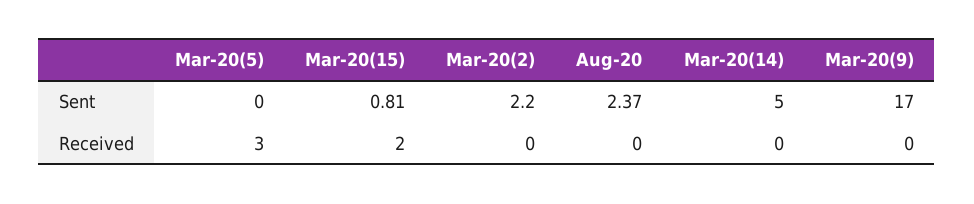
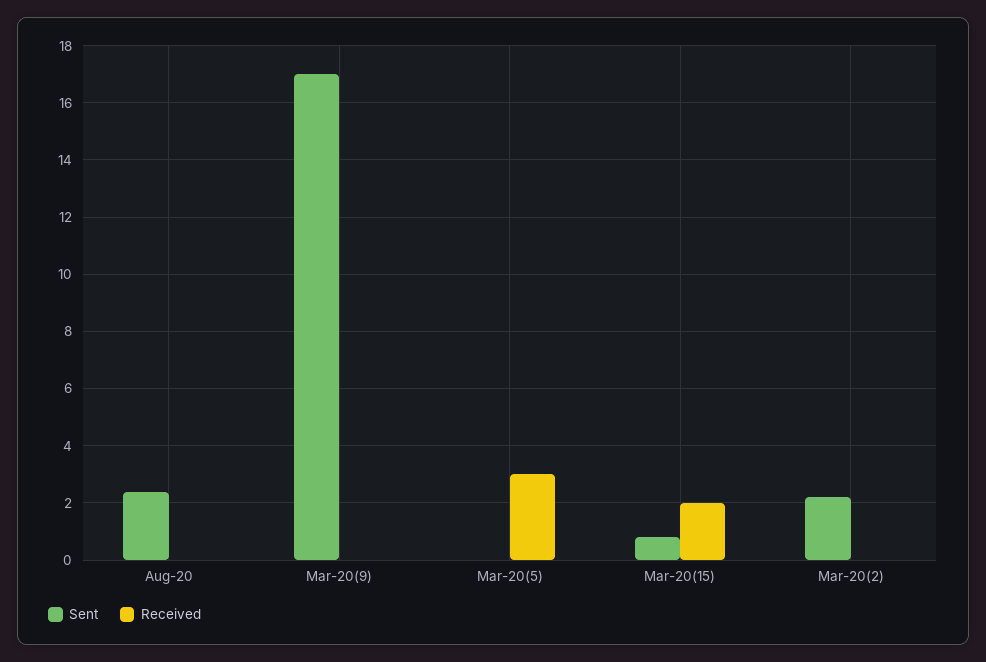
Sent, Mar-20(14): 5 -> none
Received, Mar-20(14): 0 -> none

